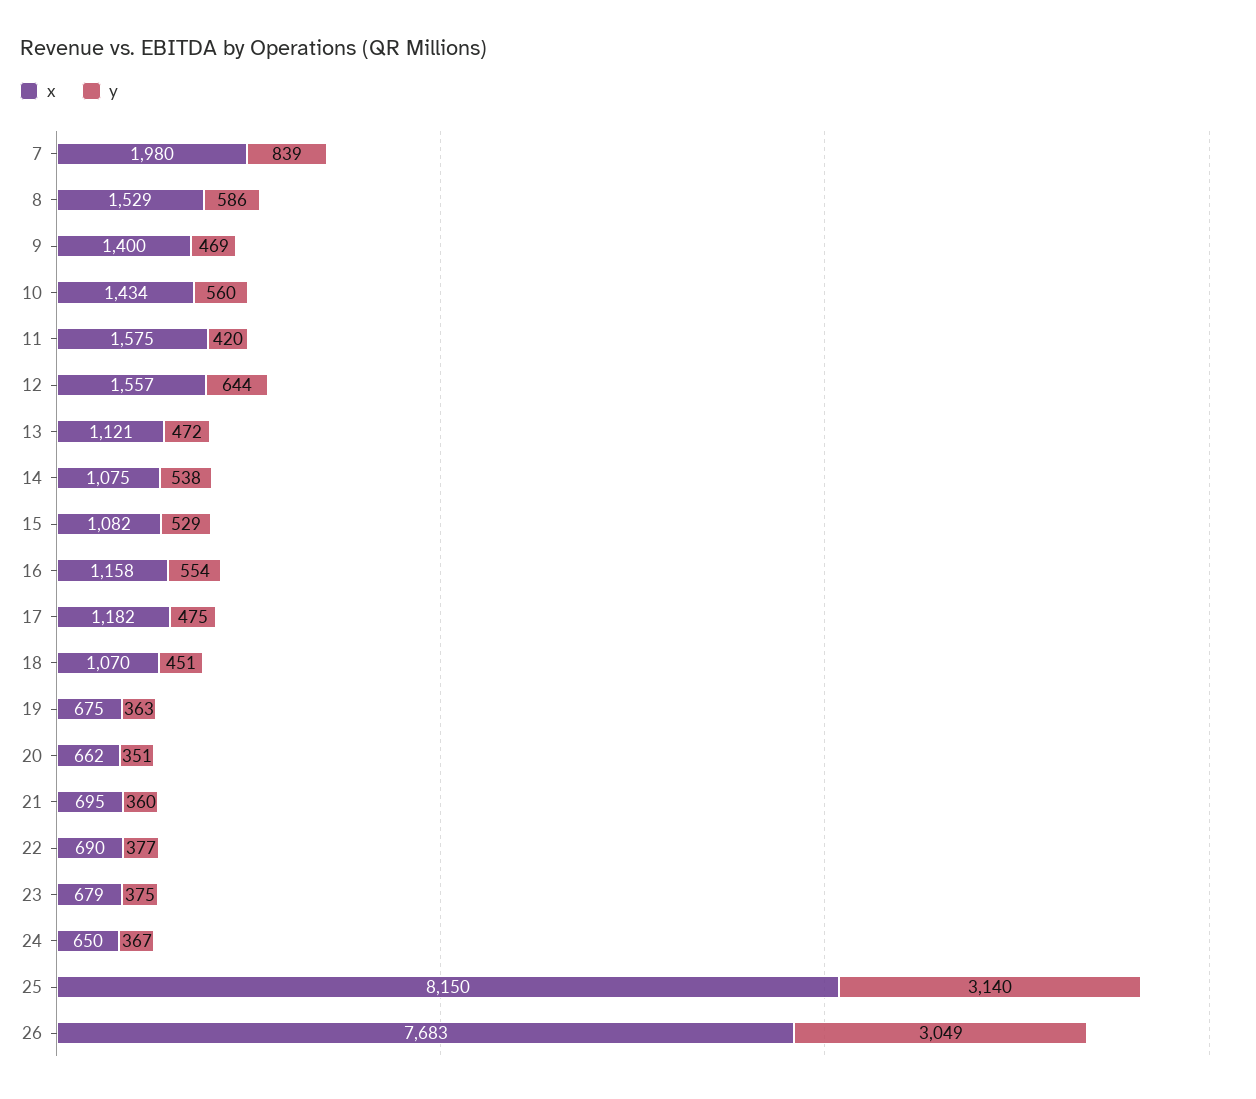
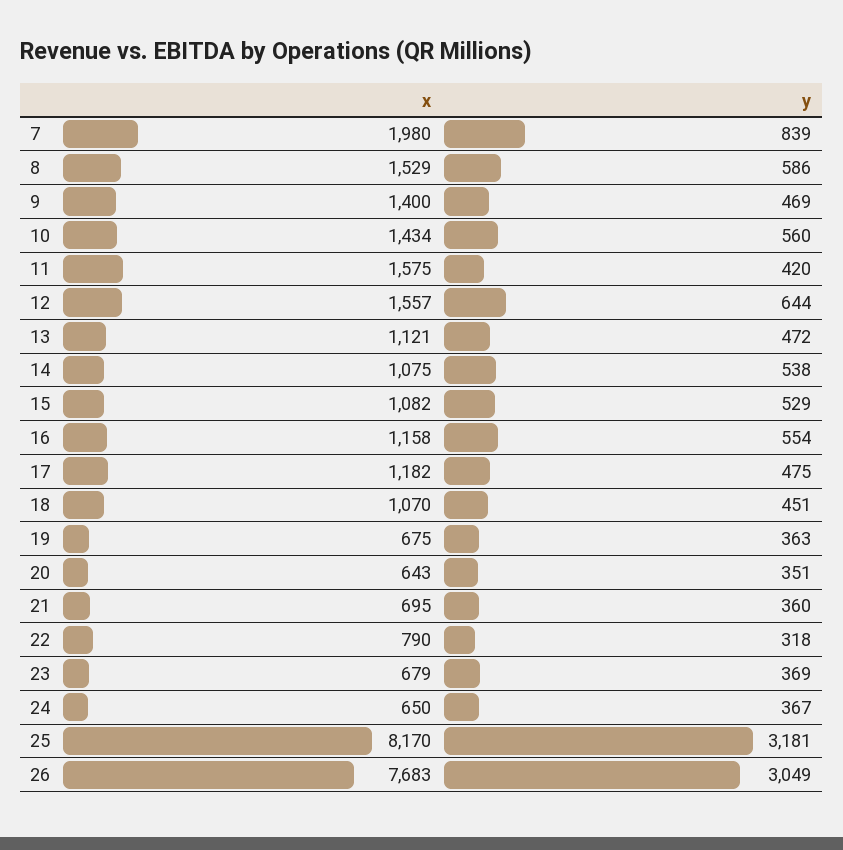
x, 20: 662 -> 643
x, 22: 690 -> 790
y, 22: 377 -> 318
y, 23: 375 -> 369
x, 25: 8150 -> 8170
y, 25: 3140 -> 3181

